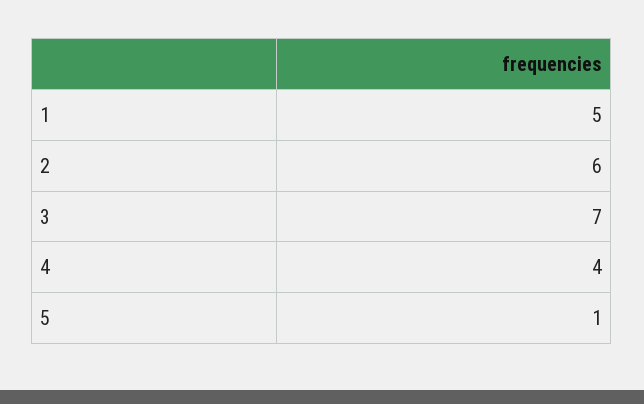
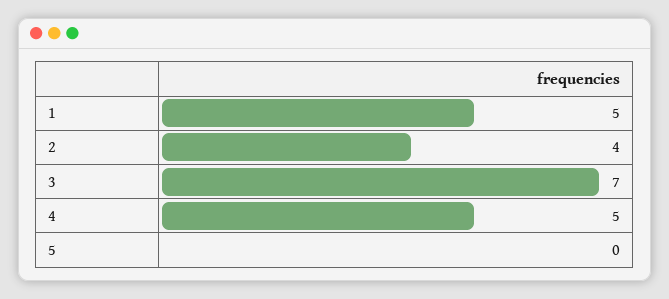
2: 6 -> 4
4: 4 -> 5
5: 1 -> 0

